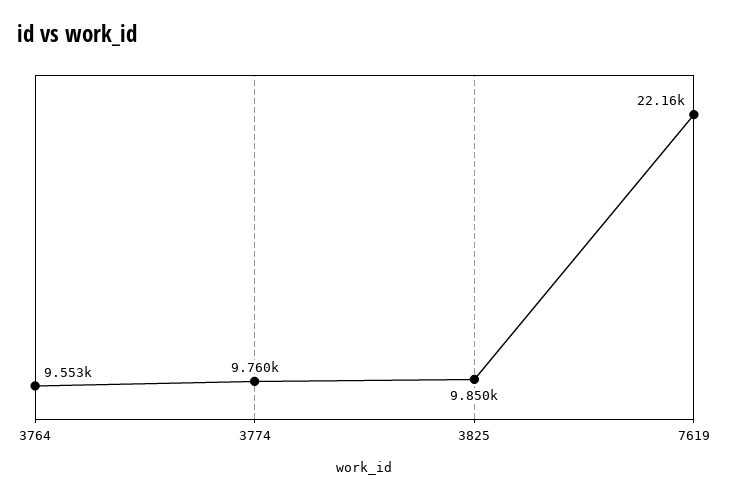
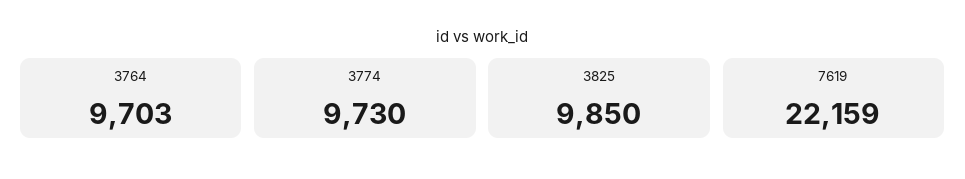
3764: 9553 -> 9703
3774: 9760 -> 9730

